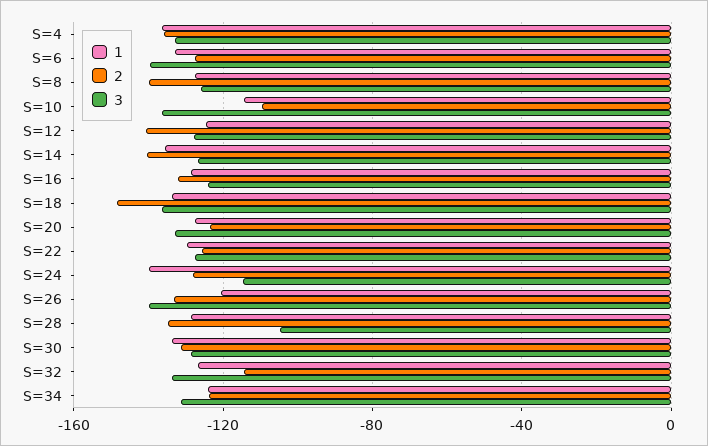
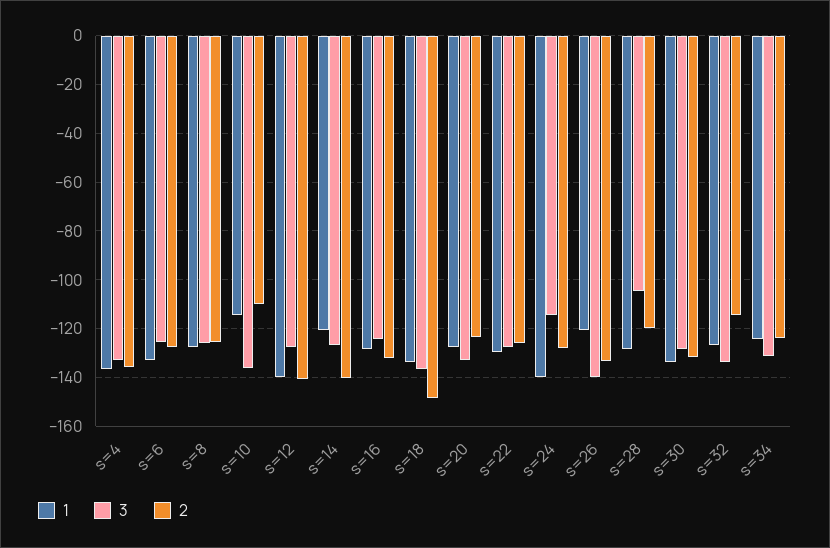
3, S=6: -140 -> -125
2, S=8: -140 -> -125
1, S=12: -125 -> -140
1, S=14: -135 -> -120
2, S=28: -135 -> -120

